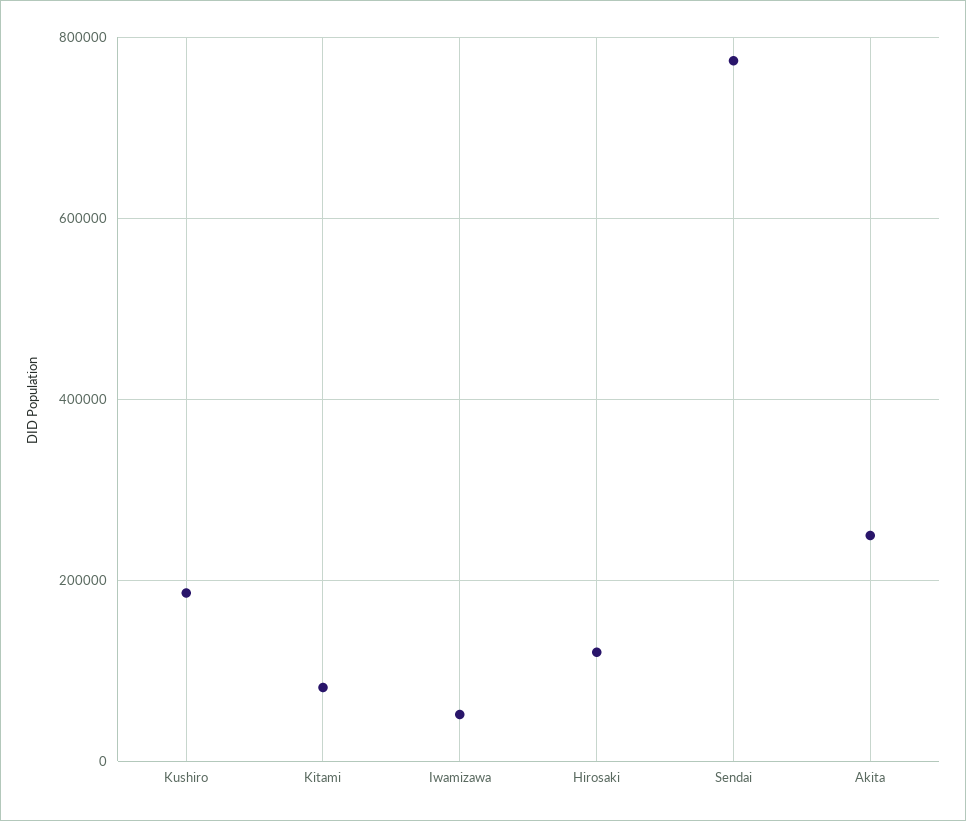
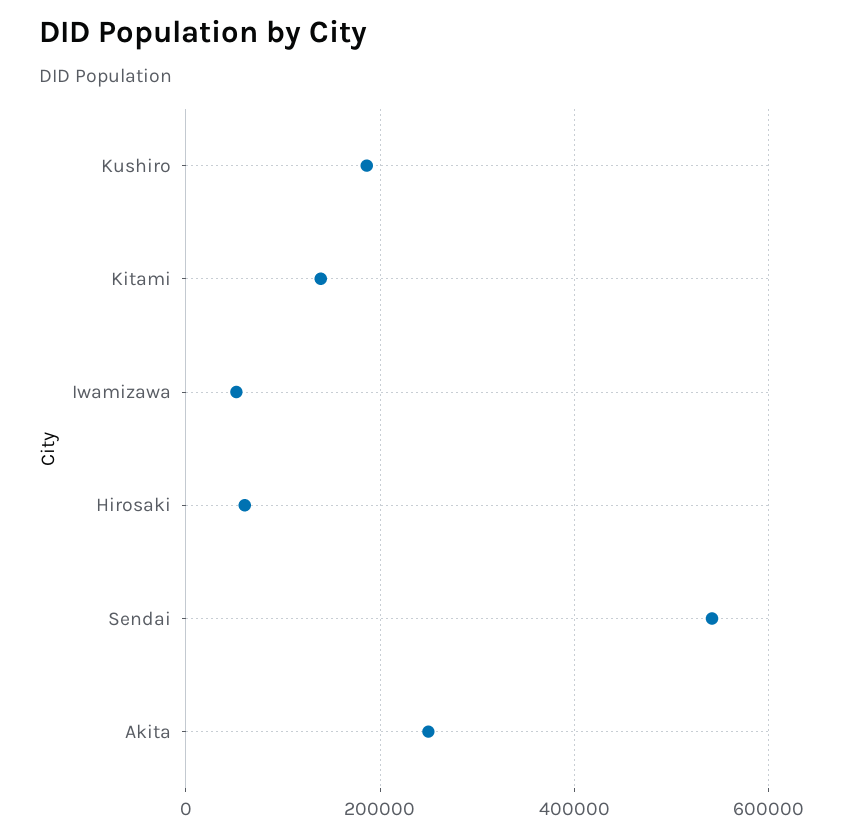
Kitami: 80000 -> 140000
Hirosaki: 120000 -> 60000
Sendai: 780000 -> 540000

